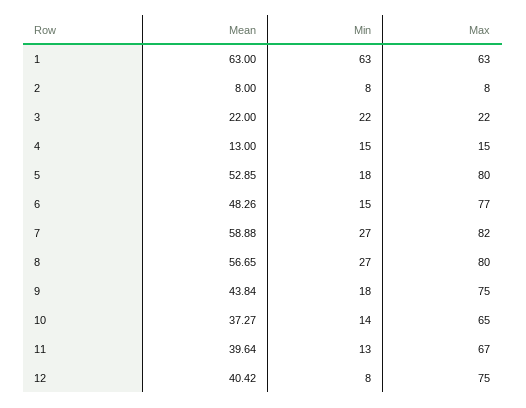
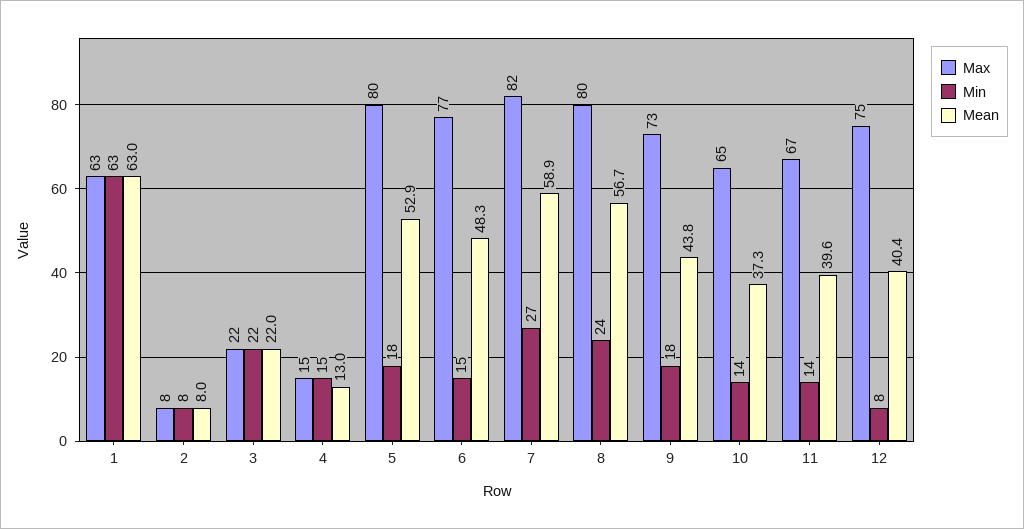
Min, 8: 27 -> 24
Max, 9: 75 -> 73
Min, 11: 13 -> 14

